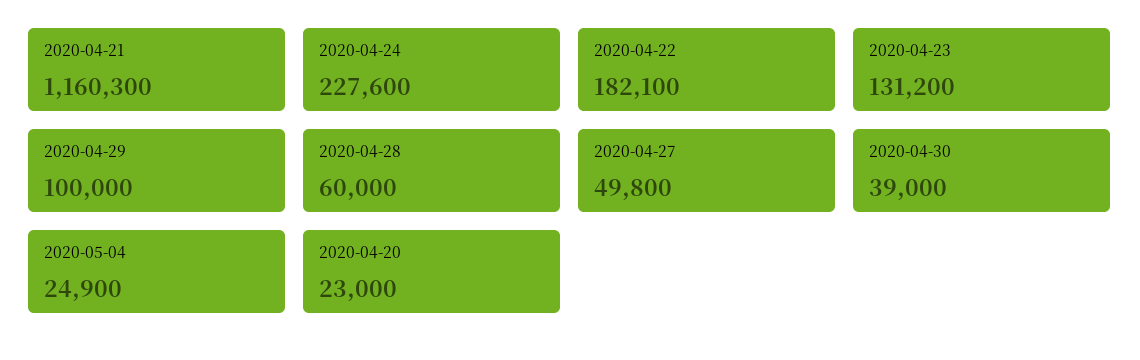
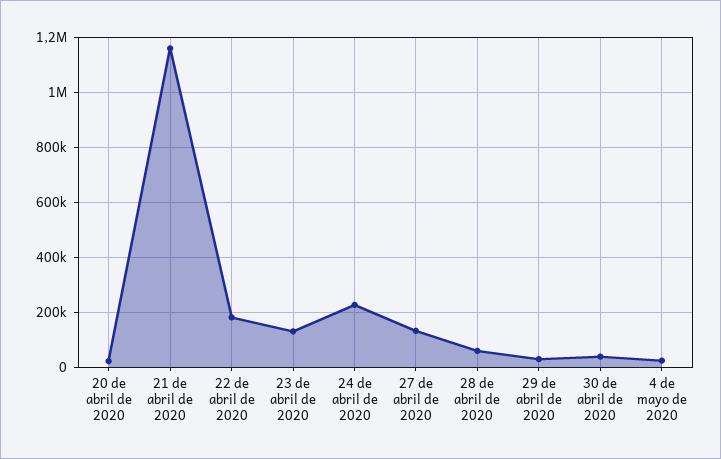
2020-04-29: 100000 -> 25000
2020-04-27: 49800 -> 125000

